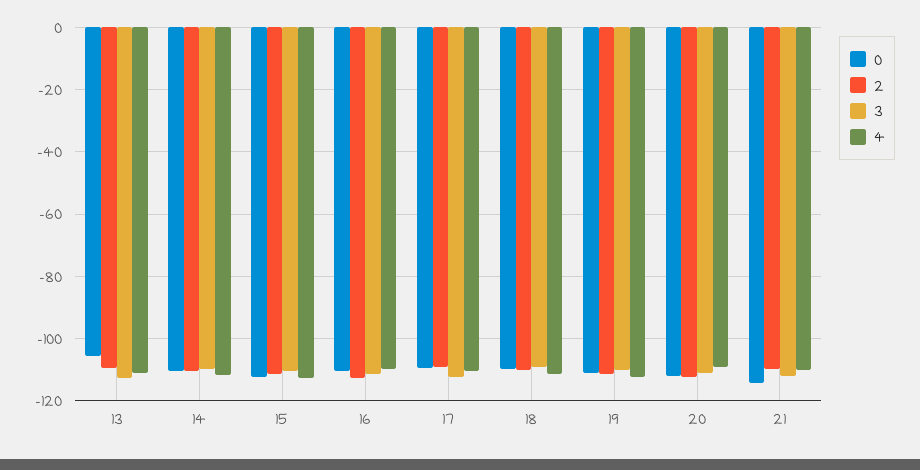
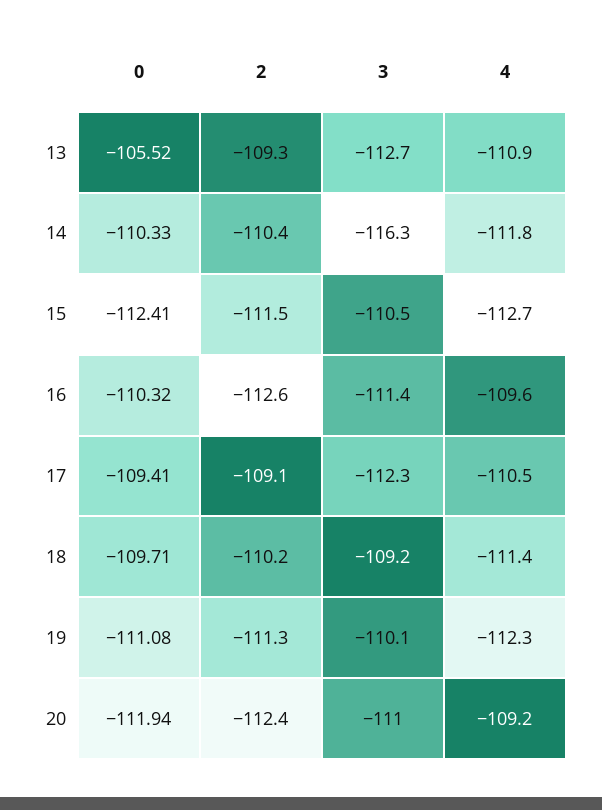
3, 14: -110 -> -116.3
0, 21: -114 -> none
2, 21: -110 -> none
3, 21: -112 -> none
4, 21: -110 -> none

